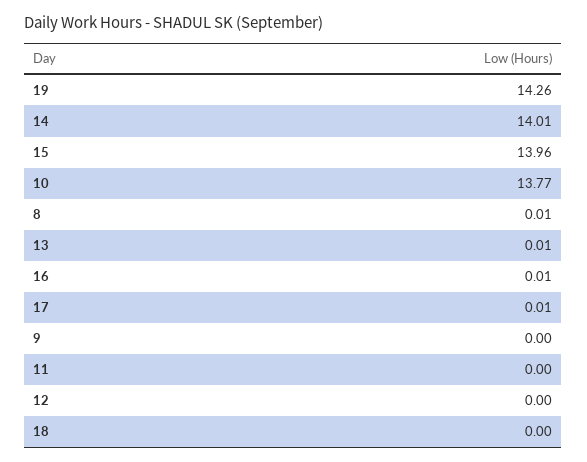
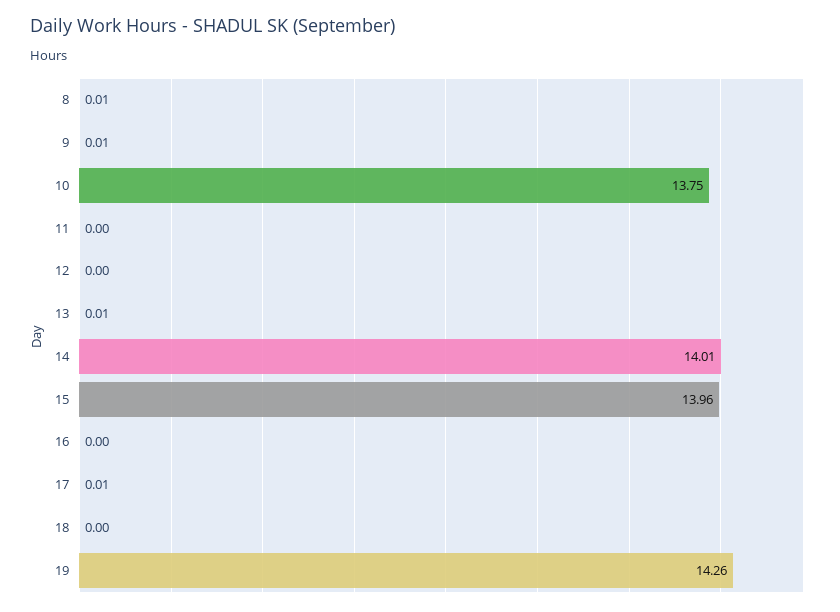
10: 13.77 -> 13.75
16: 0.01 -> 0
9: 0 -> 0.01

